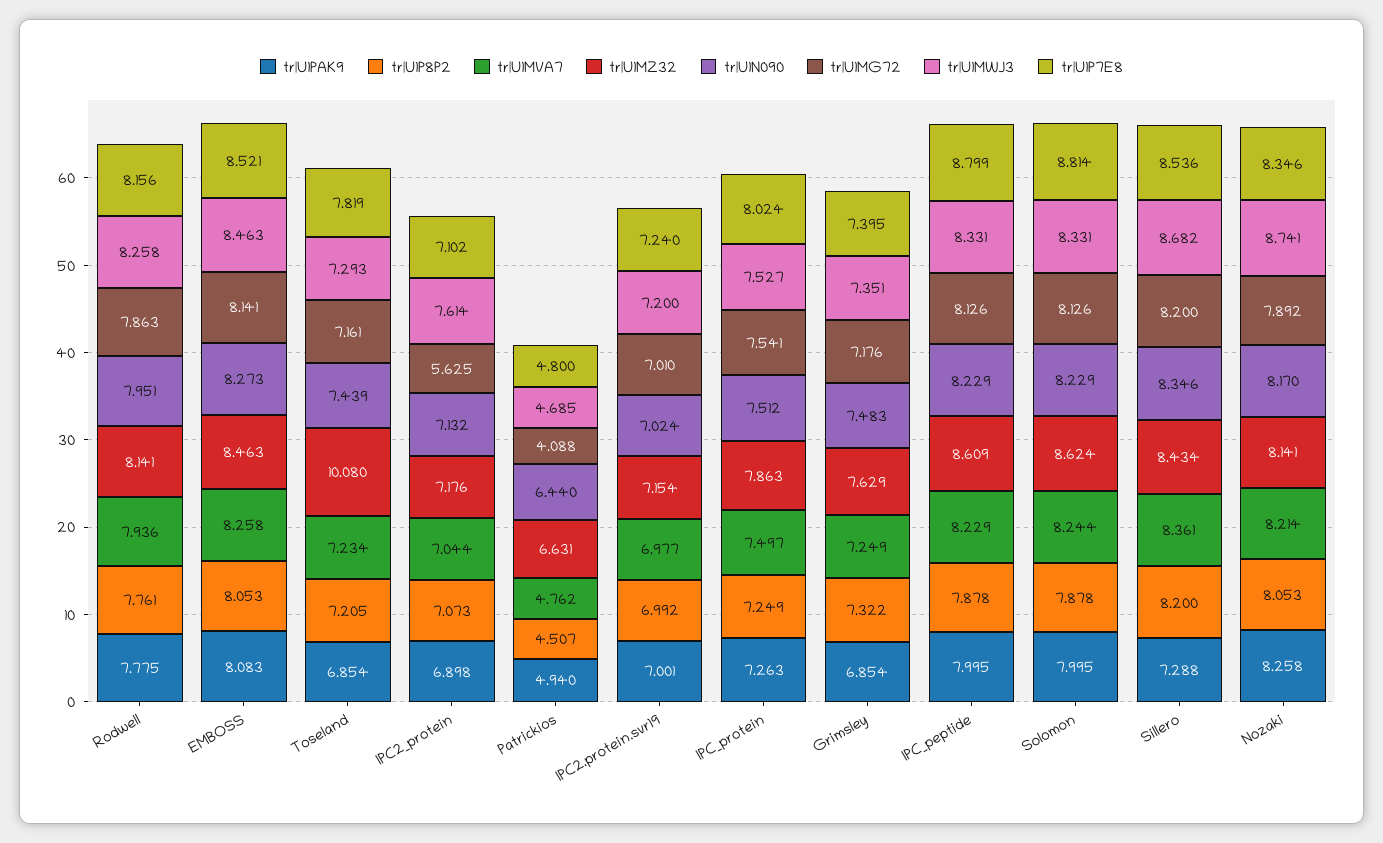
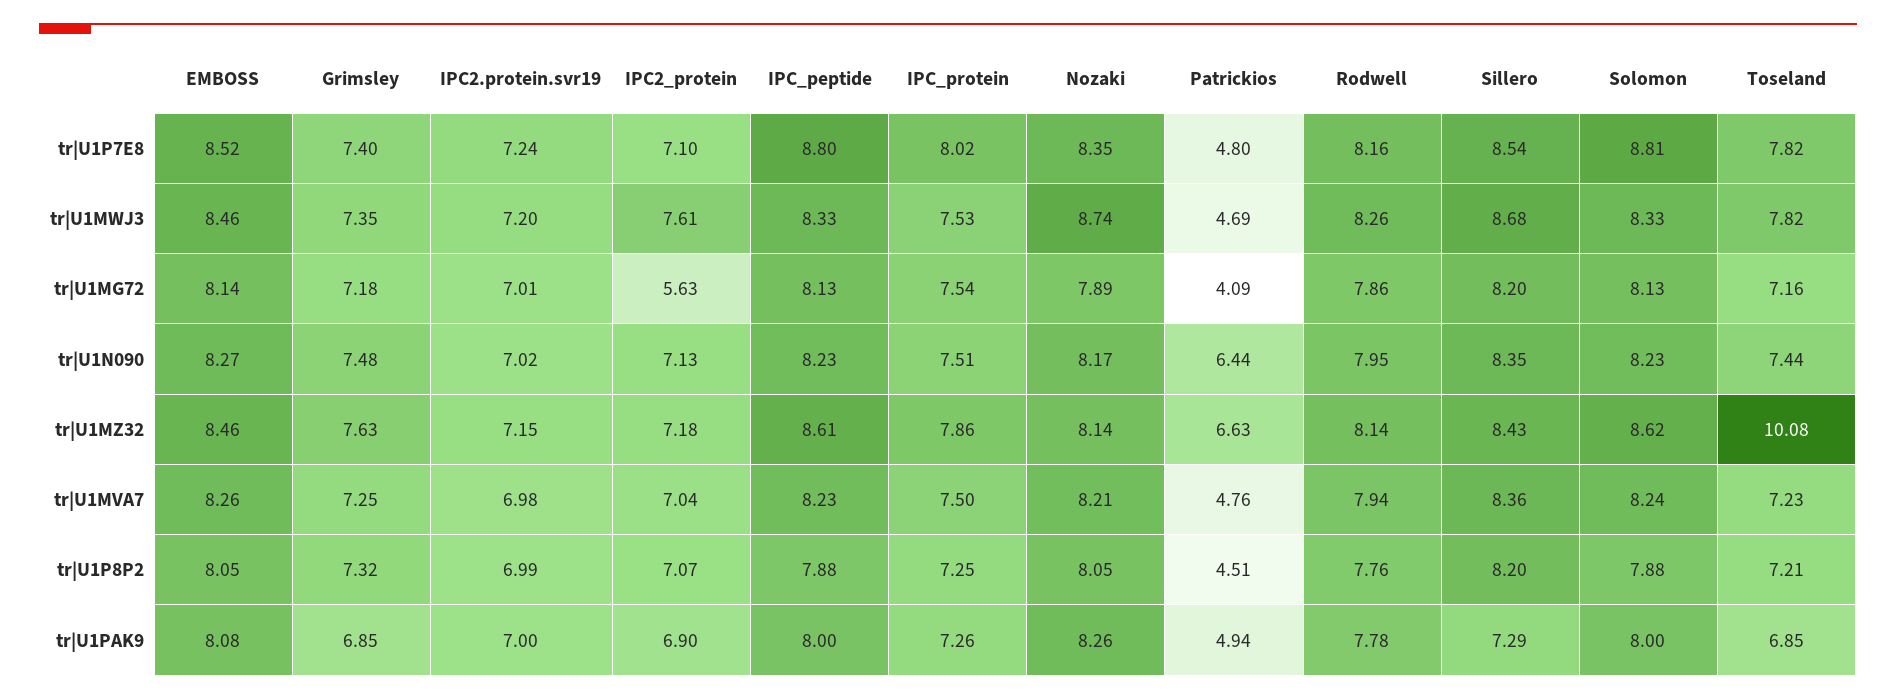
tr|U1MWJ3, Toseland: 7.293 -> 7.82

